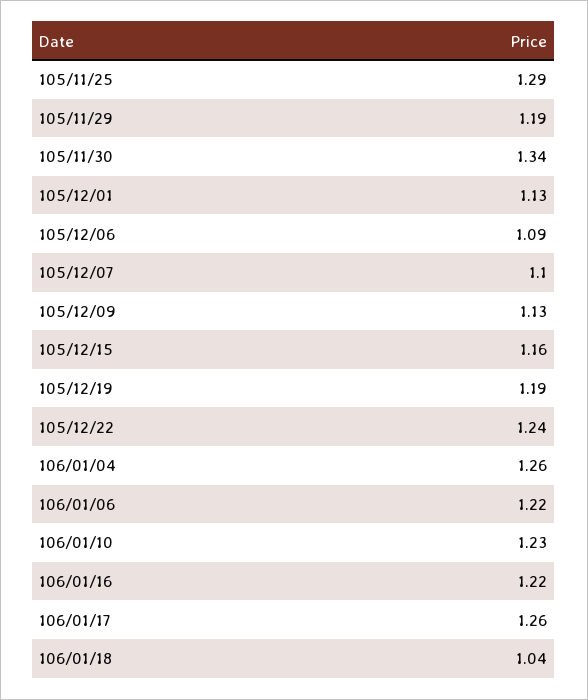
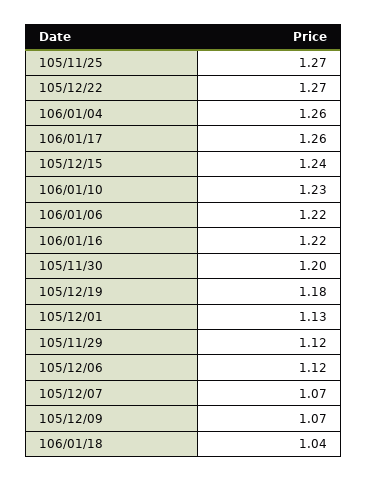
105/11/25: 1.29 -> 1.27
105/11/29: 1.19 -> 1.12
105/11/30: 1.34 -> 1.2
105/12/06: 1.09 -> 1.12
105/12/07: 1.1 -> 1.07
105/12/09: 1.13 -> 1.07
105/12/15: 1.16 -> 1.24
105/12/19: 1.19 -> 1.18
105/12/22: 1.24 -> 1.27

